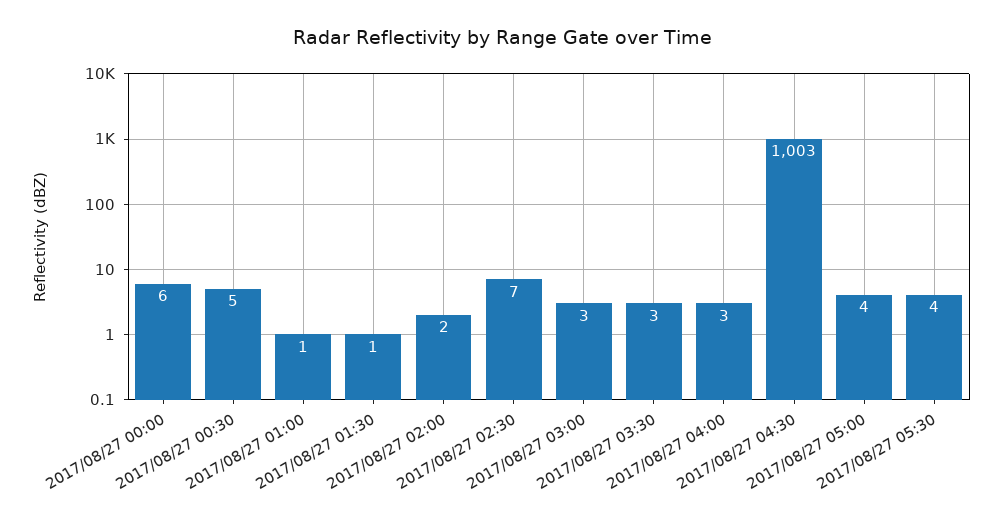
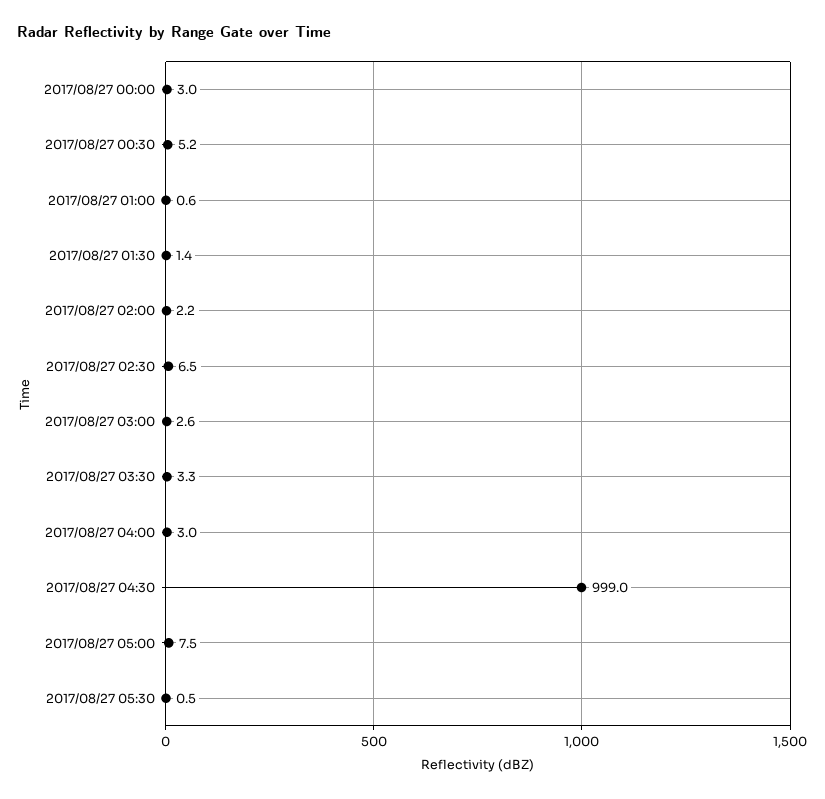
2017/08/27 00:00: 6 -> 3
2017/08/27 04:30: 1003 -> 999
2017/08/27 05:00: 4 -> 7.5
2017/08/27 05:30: 4 -> 0.5

